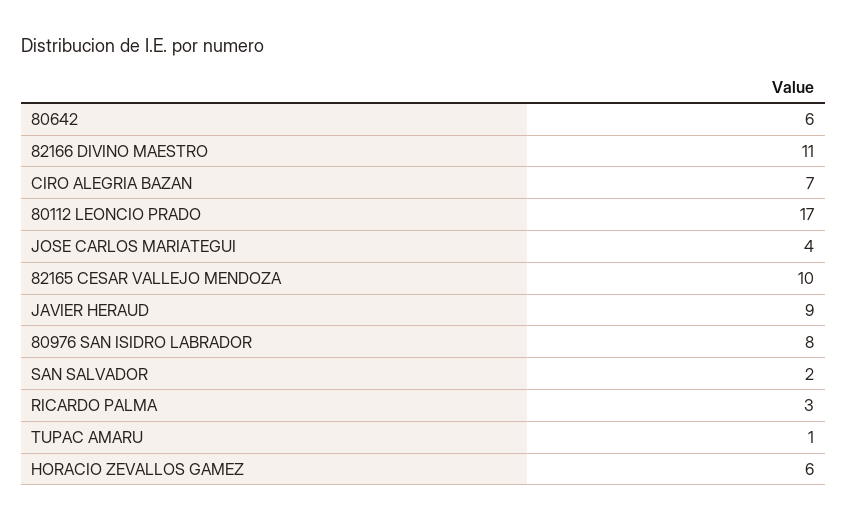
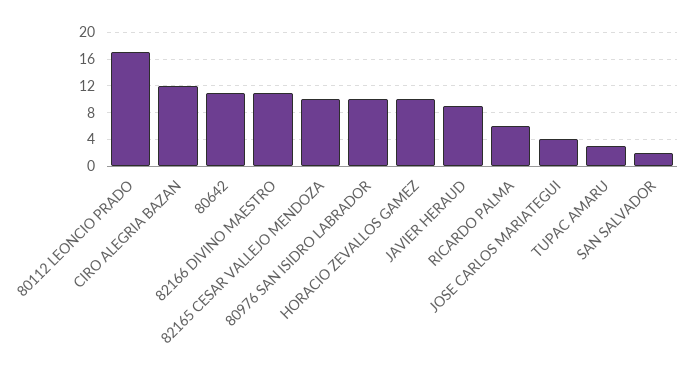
80642: 6 -> 11
CIRO ALEGRIA BAZAN: 7 -> 12
80976 SAN ISIDRO LABRADOR: 8 -> 10
RICARDO PALMA: 3 -> 6
TUPAC AMARU: 1 -> 3
HORACIO ZEVALLOS GAMEZ: 6 -> 10

